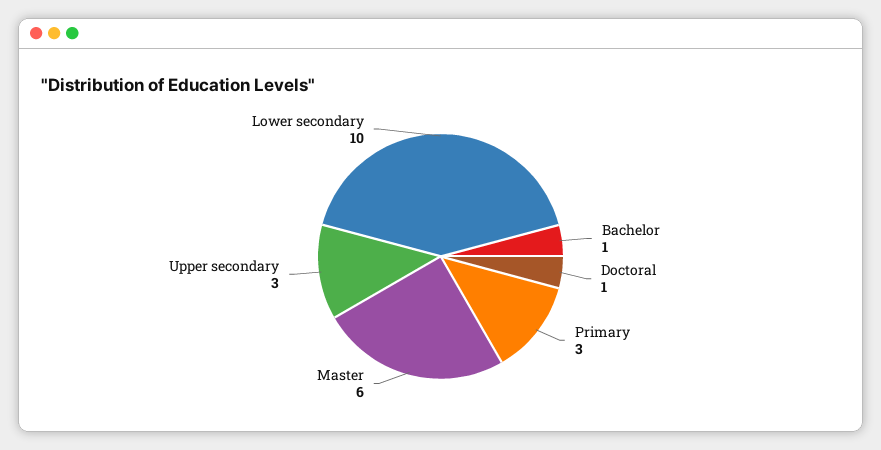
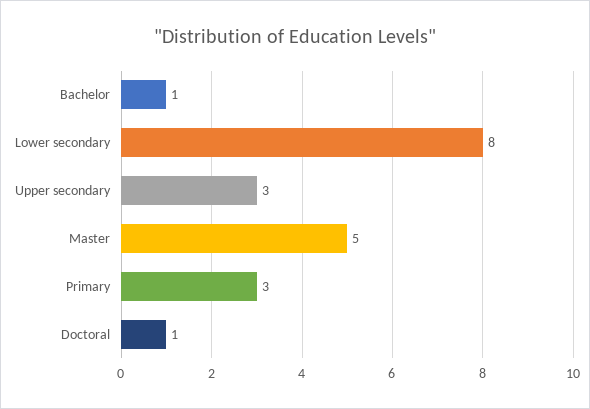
Master: 6 -> 5
Lower secondary: 10 -> 8

